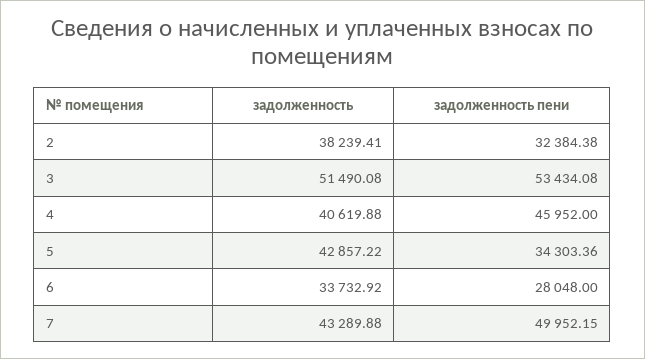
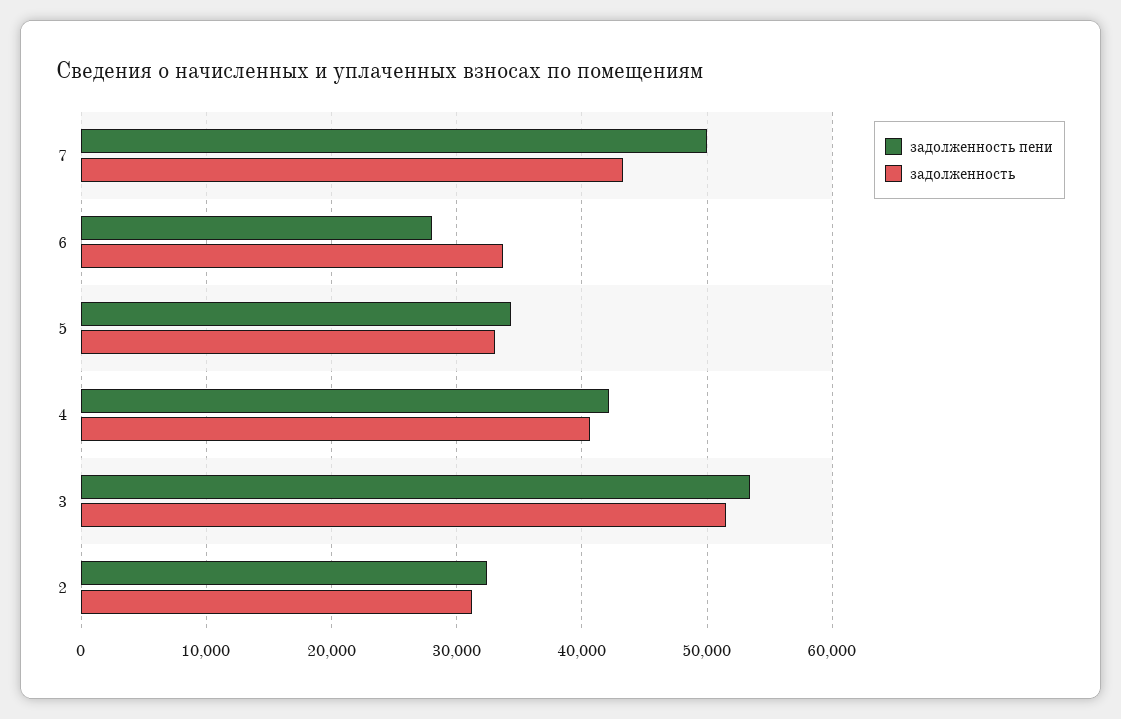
задолженность, 2: 38239.41 -> 31000
задолженность пени, 4: 45952 -> 42000
задолженность, 5: 42857.22 -> 33000

